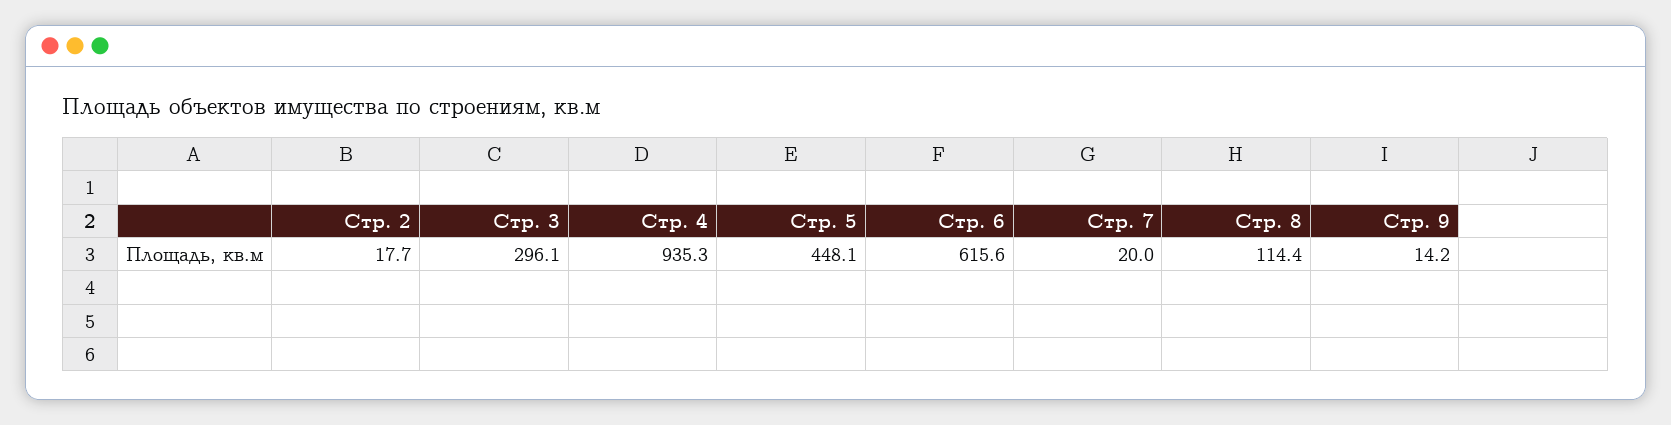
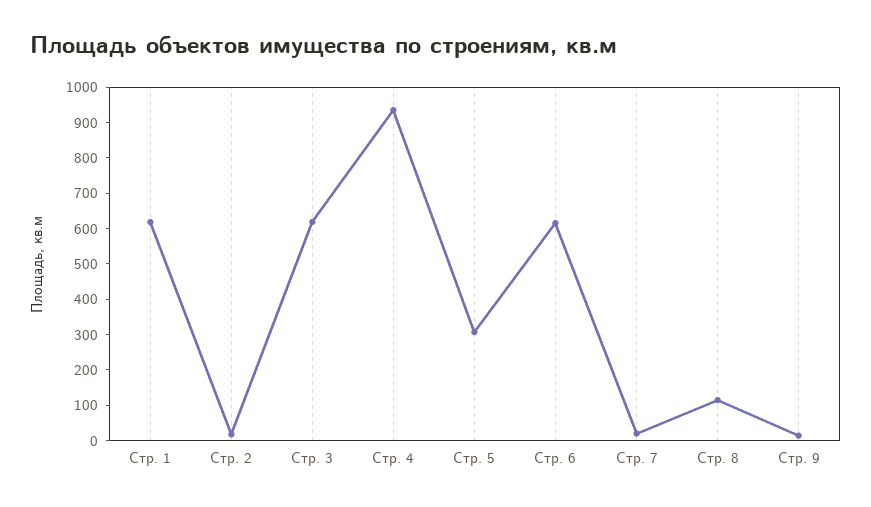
Стр. 3: 296.1 -> 625
Стр. 5: 448.1 -> 300
Стр. 1: none -> 625

